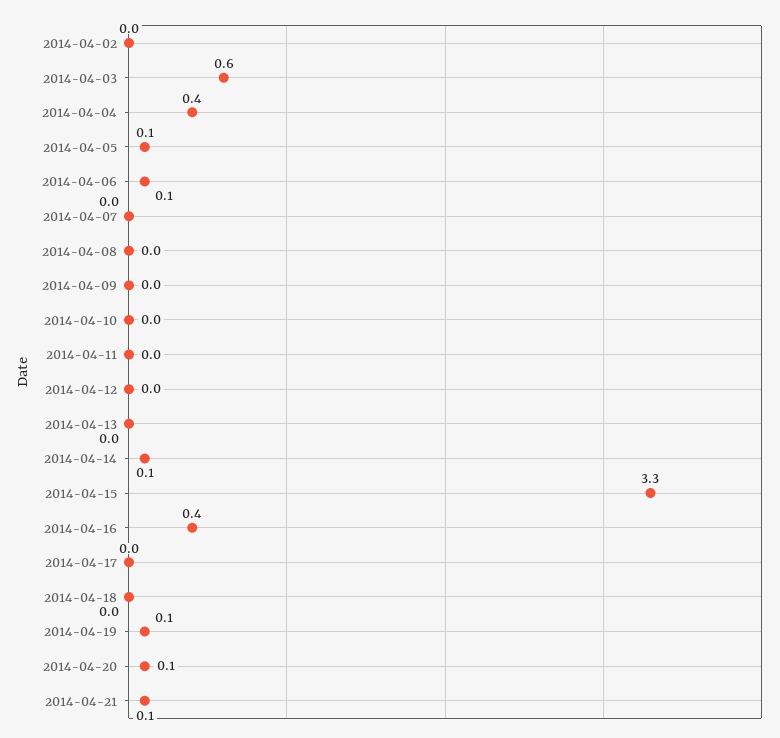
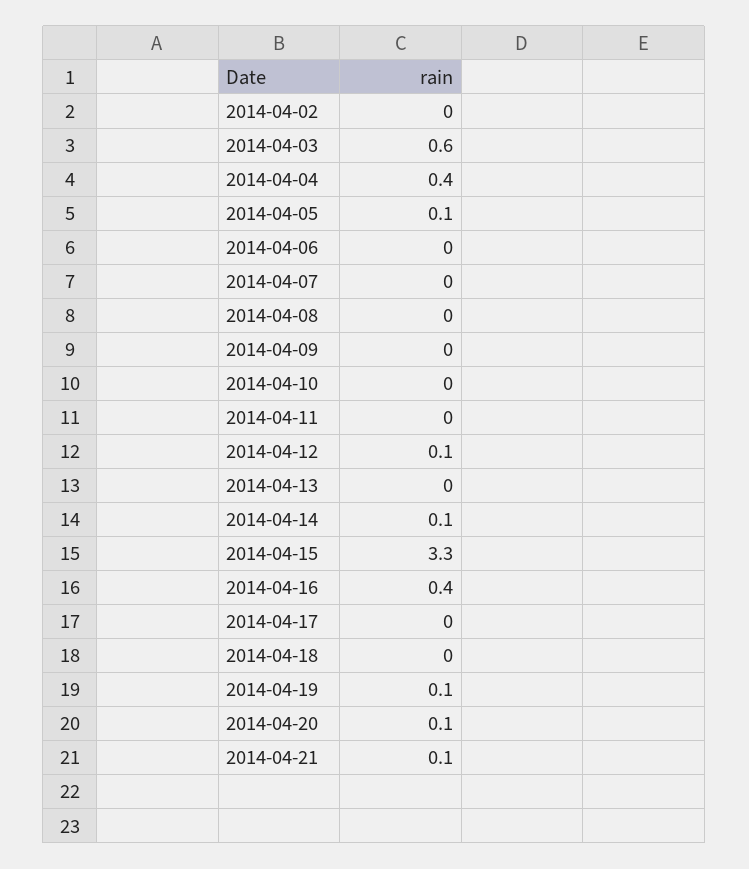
2014-04-06: 0.1 -> 0
2014-04-12: 0 -> 0.1

